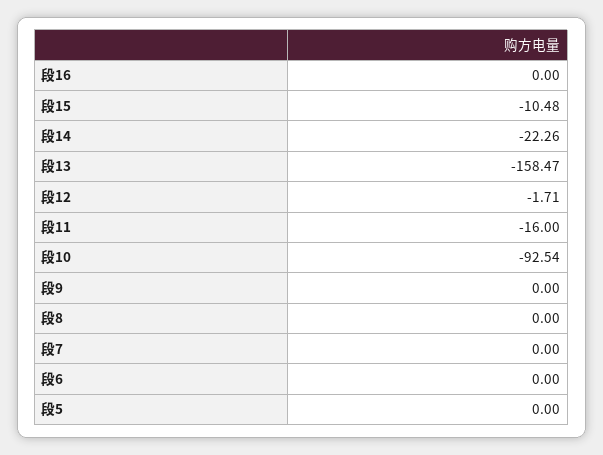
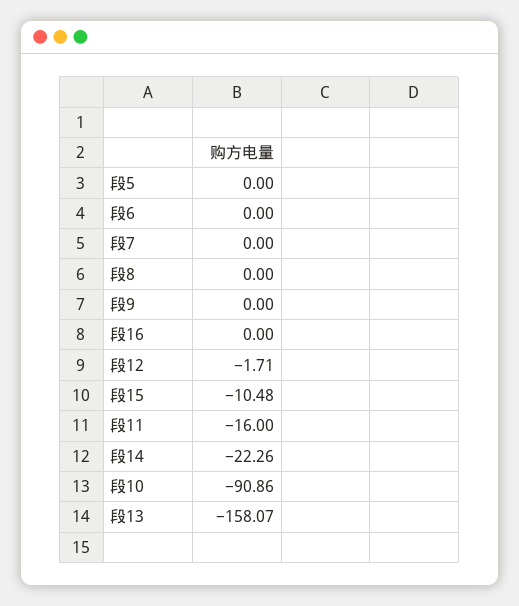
段13: -158.47 -> -158.07
段10: -92.54 -> -90.86

